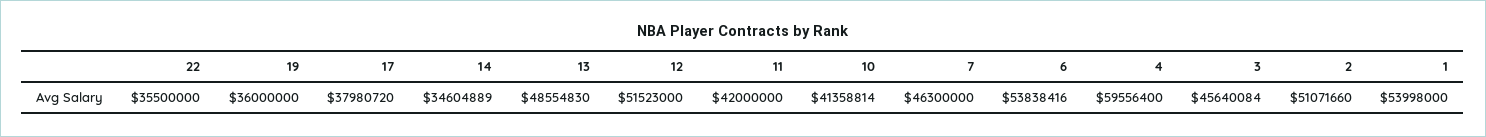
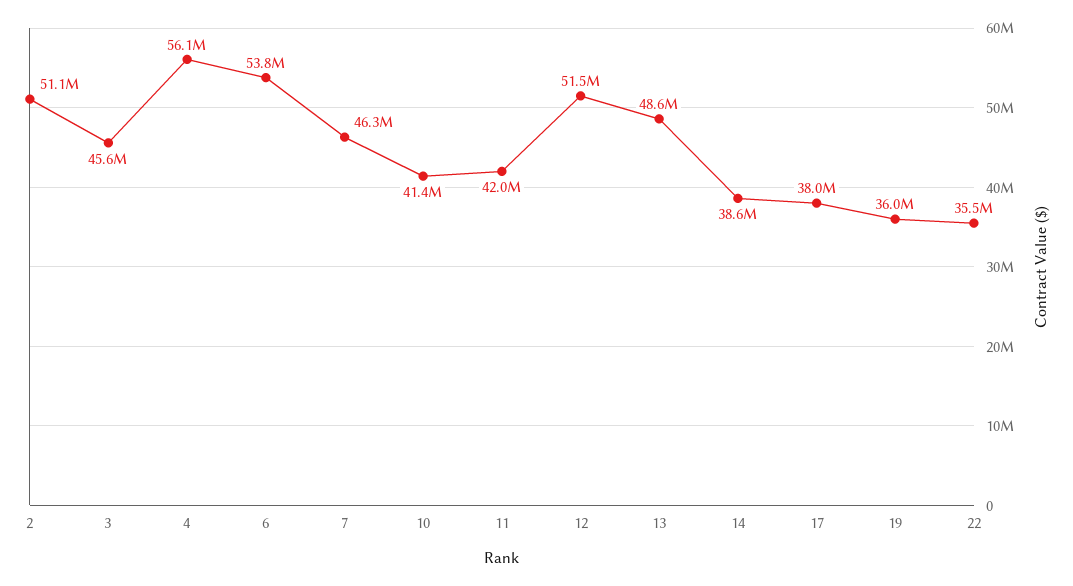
14: 34604889 -> 38600000
4: 59556400 -> 56100000
1: 53998000 -> none

